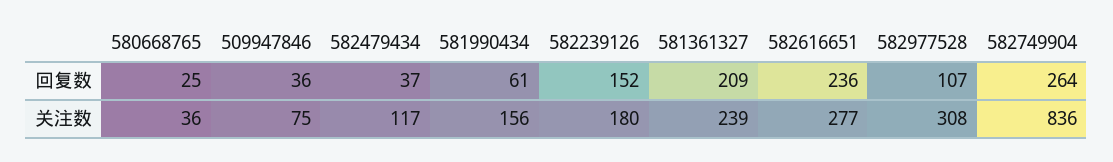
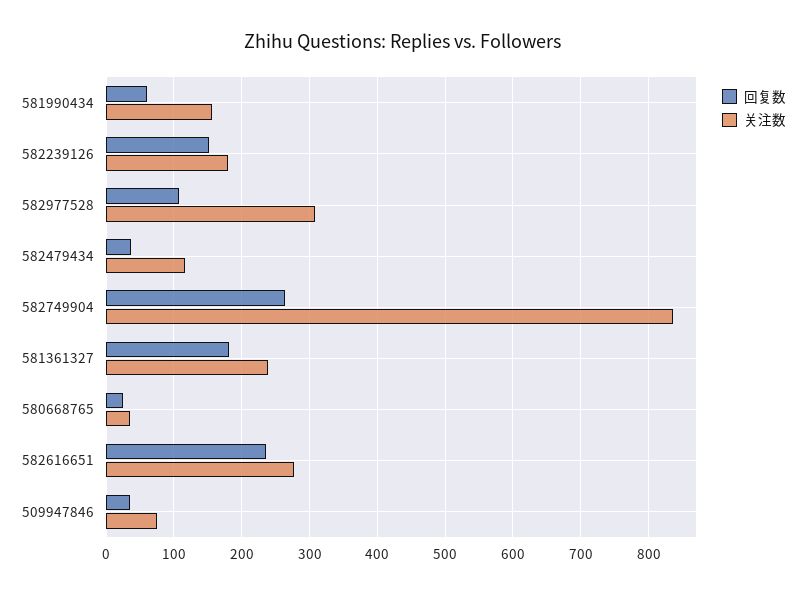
回复数, 581361327: 209 -> 180

